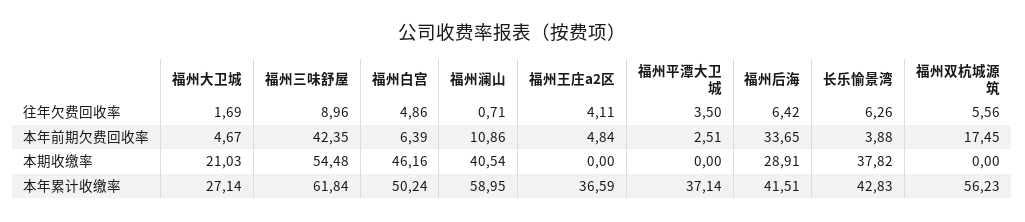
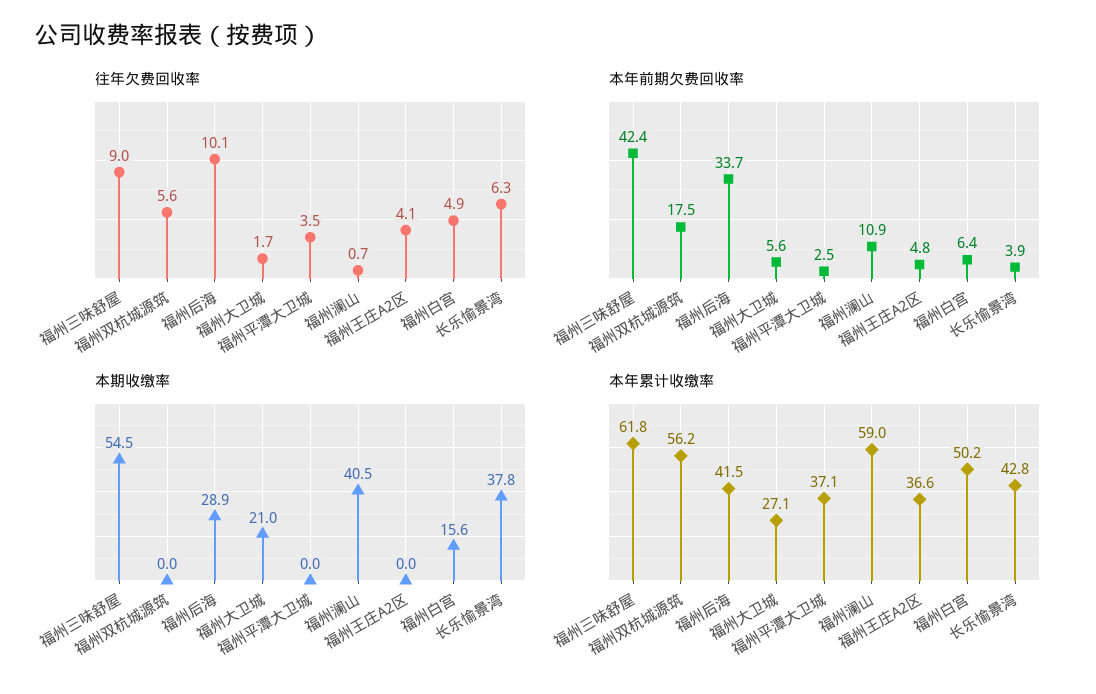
往年欠费回收率, 福州后海: 6.42 -> 10.1
本年前期欠费回收率, 福州大卫城: 4.67 -> 5.6
本期收缴率, 福州白宫: 46.16 -> 15.6

